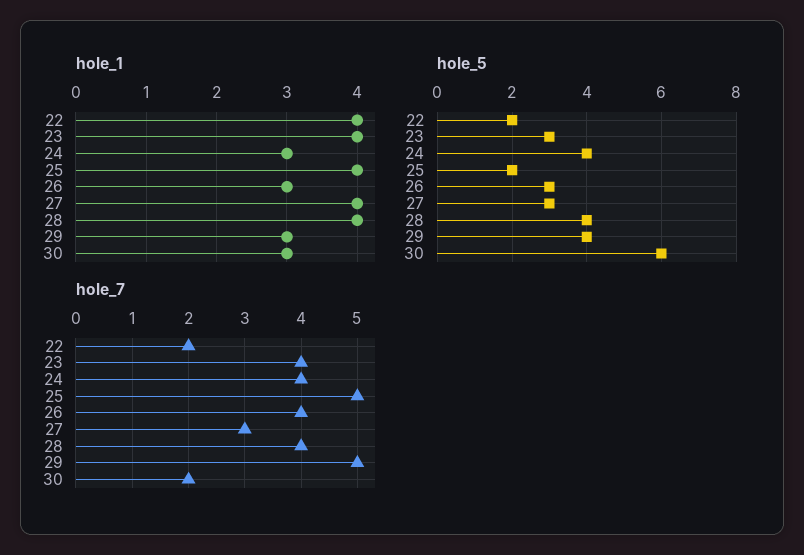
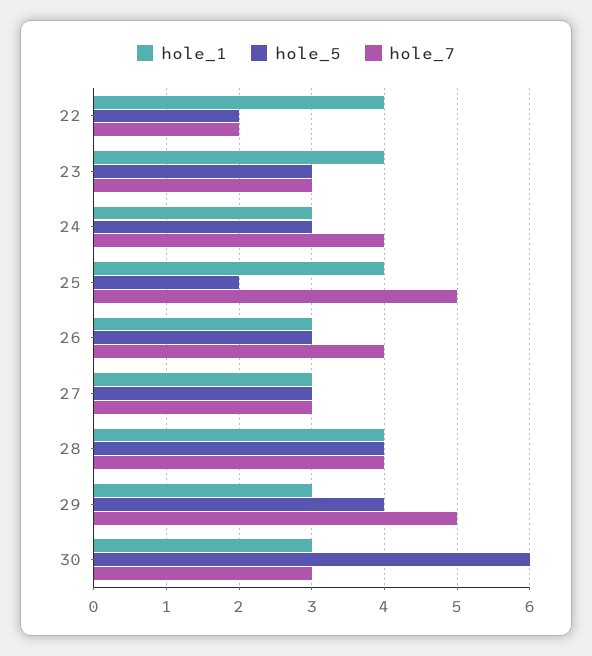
hole_1, 27: 4 -> 3
hole_5, 24: 4 -> 3
hole_7, 23: 4 -> 3
hole_7, 30: 2 -> 3

